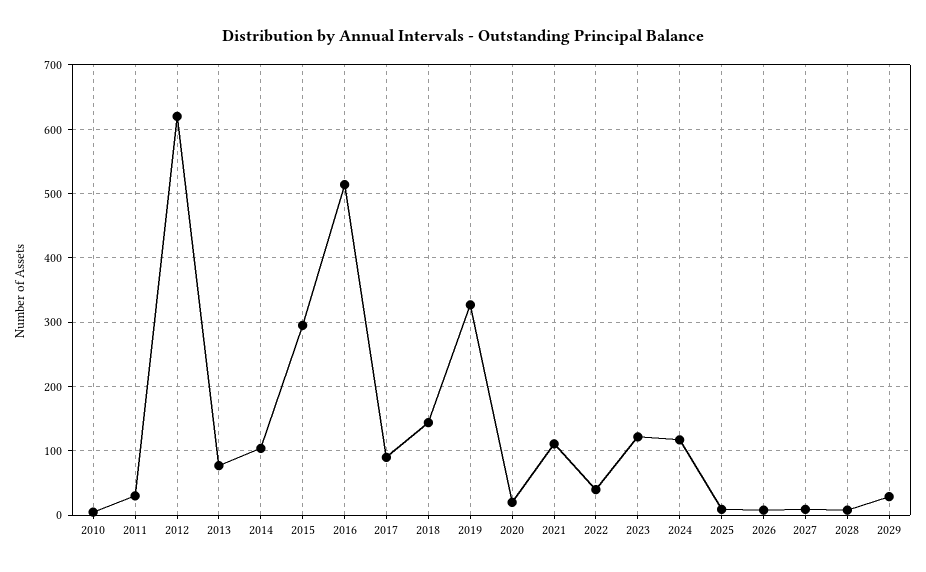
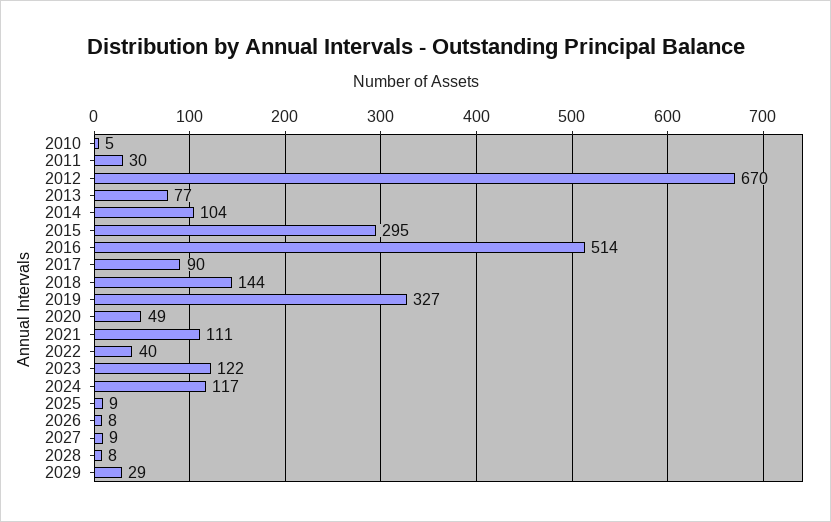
2012: 620 -> 670
2020: 20 -> 49

